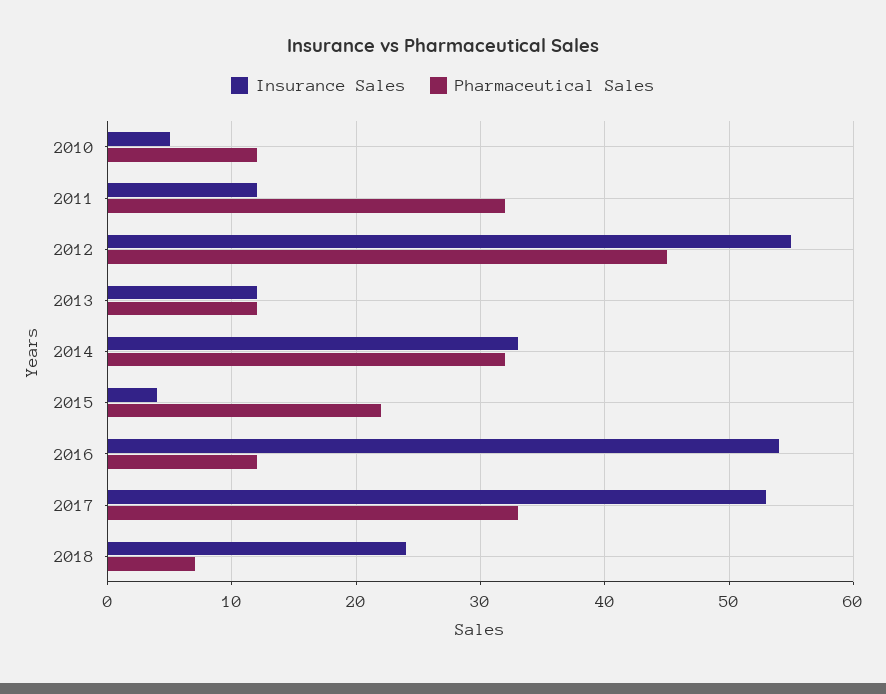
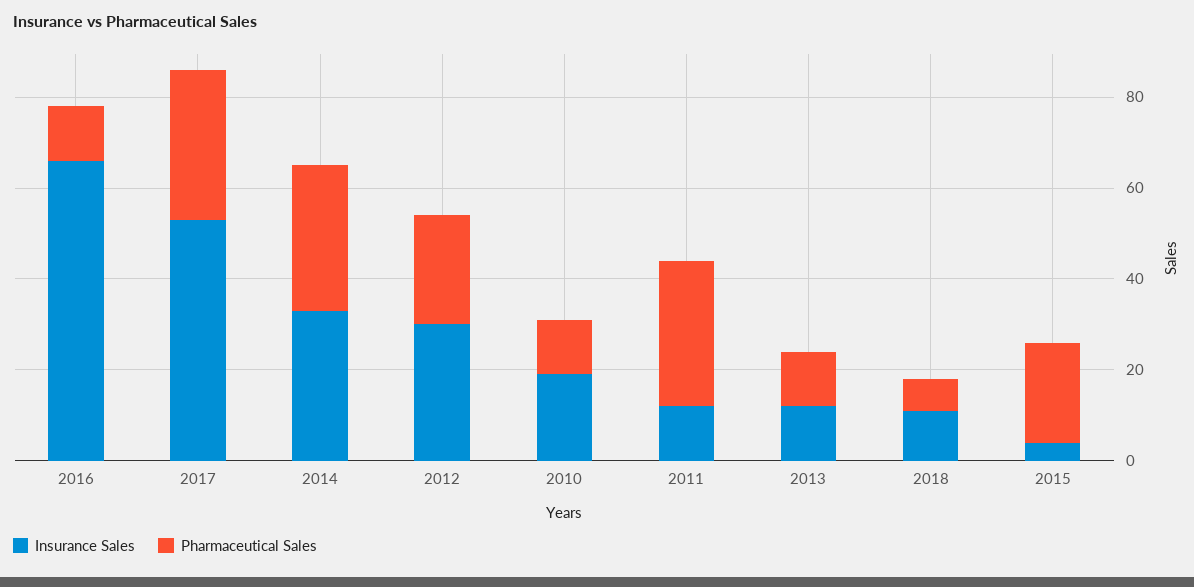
Insurance Sales, 2010: 5 -> 20
Insurance Sales, 2012: 55 -> 30
Pharmaceutical Sales, 2012: 45 -> 25
Insurance Sales, 2016: 54 -> 65
Insurance Sales, 2018: 24 -> 10

